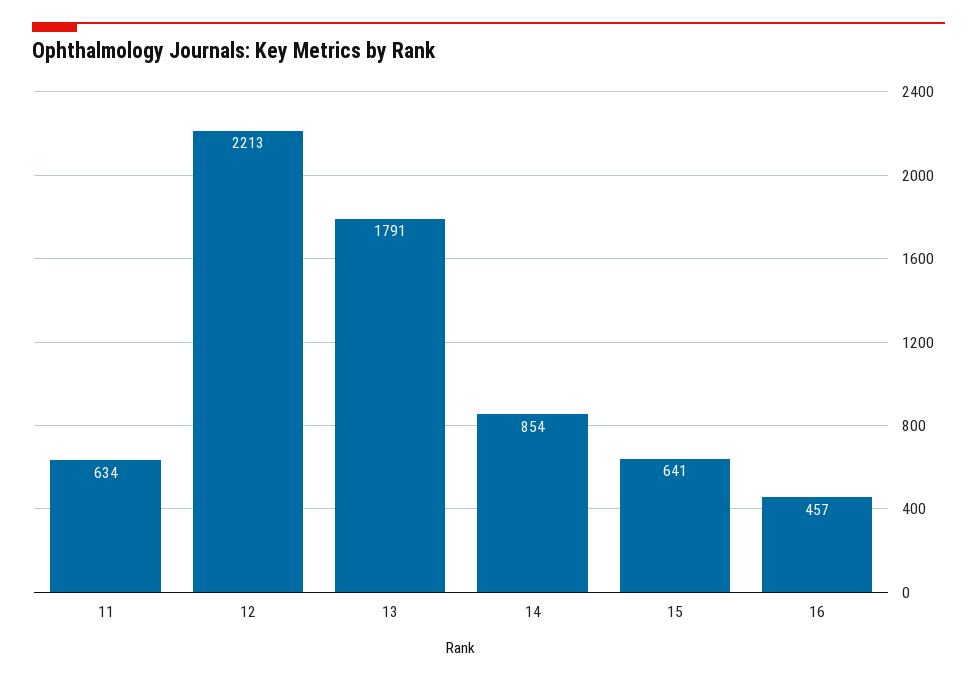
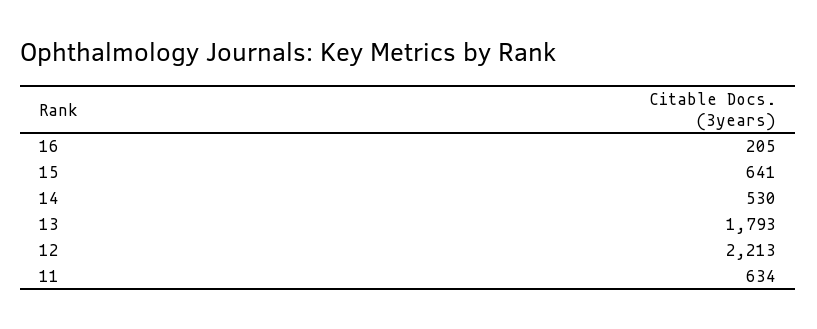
13: 1791 -> 1793
14: 854 -> 530
16: 457 -> 205

